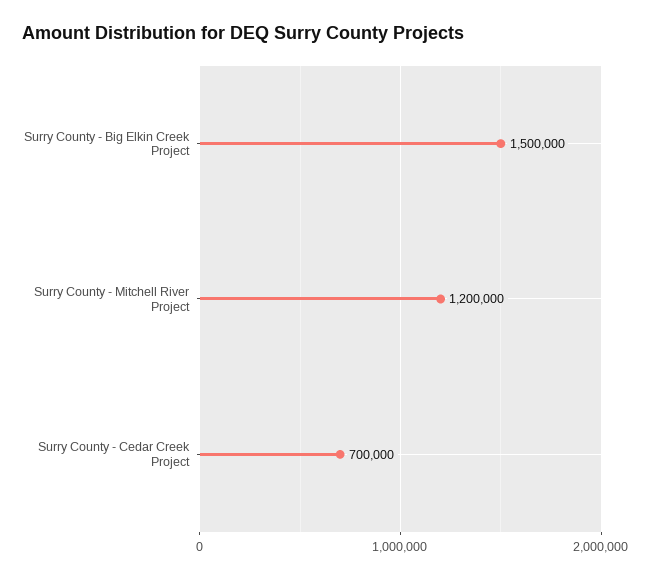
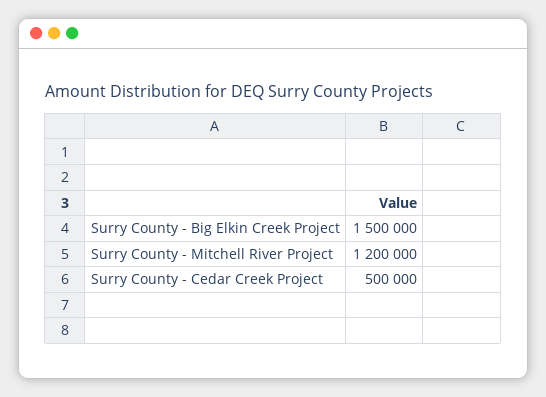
Surry County - Cedar Creek Project: 700000 -> 500000

